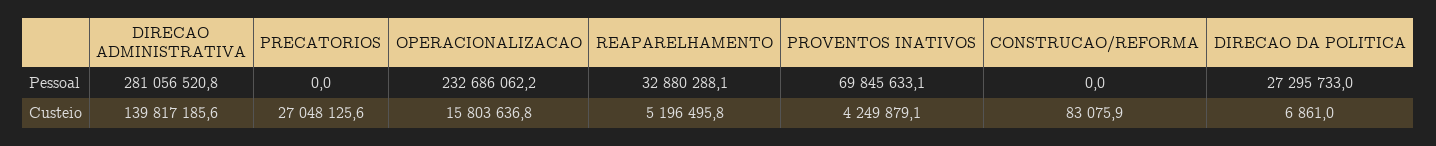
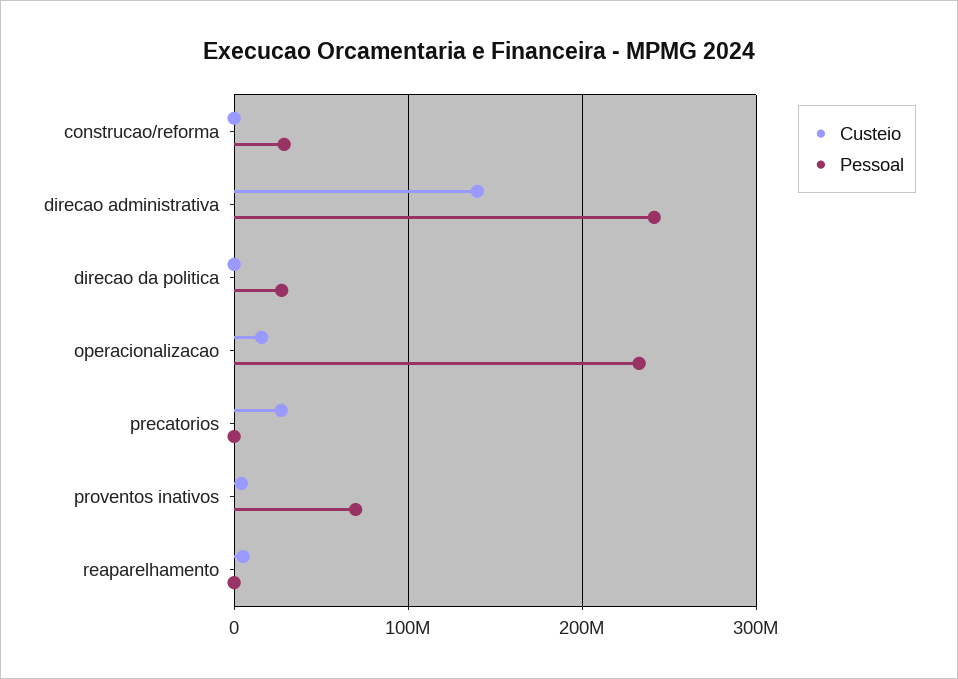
Pessoal, DIRECAO ADMINISTRATIVA: 281056520.8 -> 240000000
Pessoal, REAPARELHAMENTO: 32880288.1 -> 0
Pessoal, CONSTRUCAO/REFORMA: 0 -> 30000000

